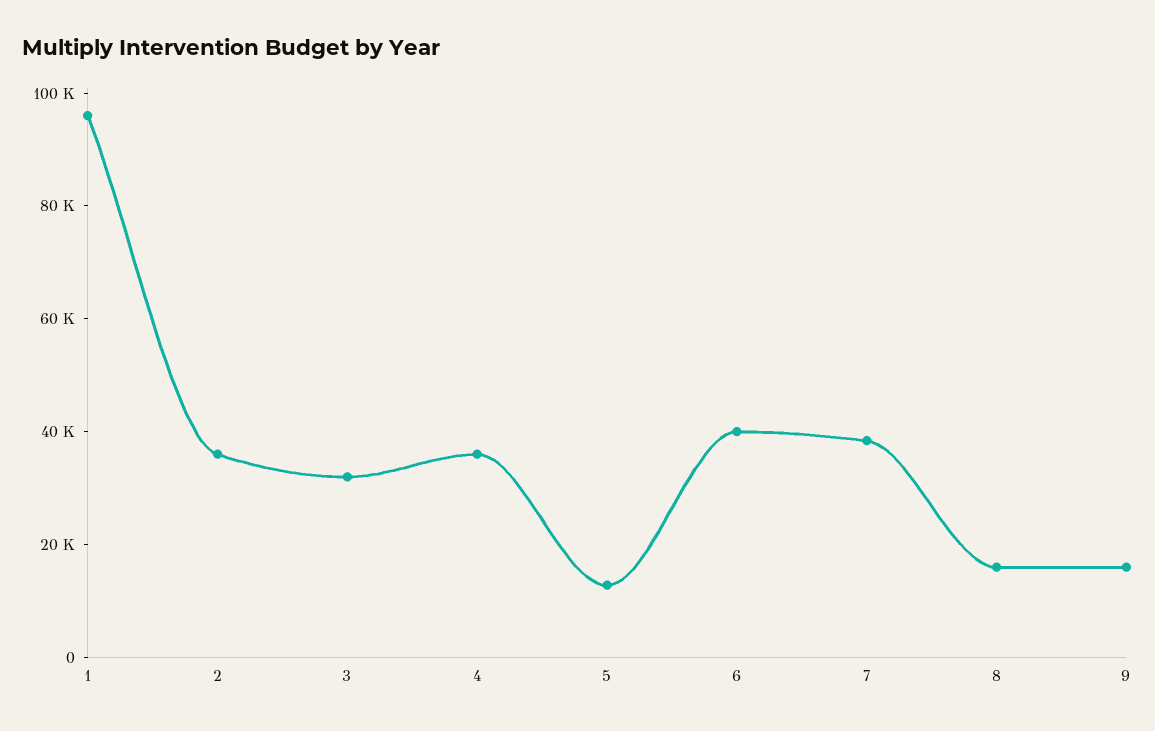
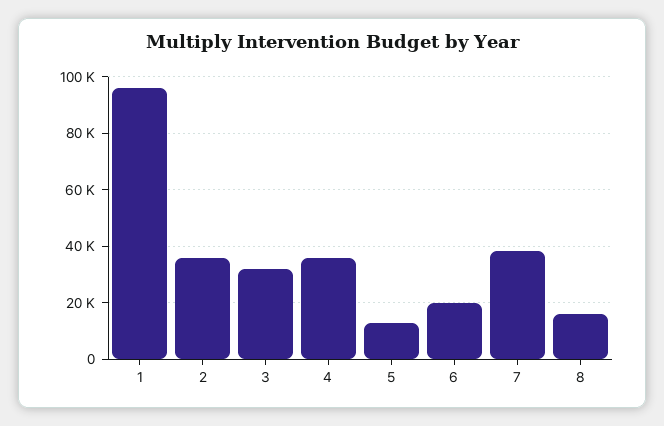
6: 40000 -> 20000
9: 15000 -> none

